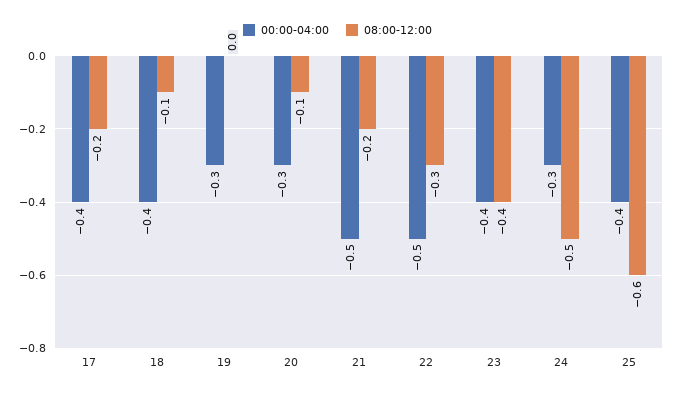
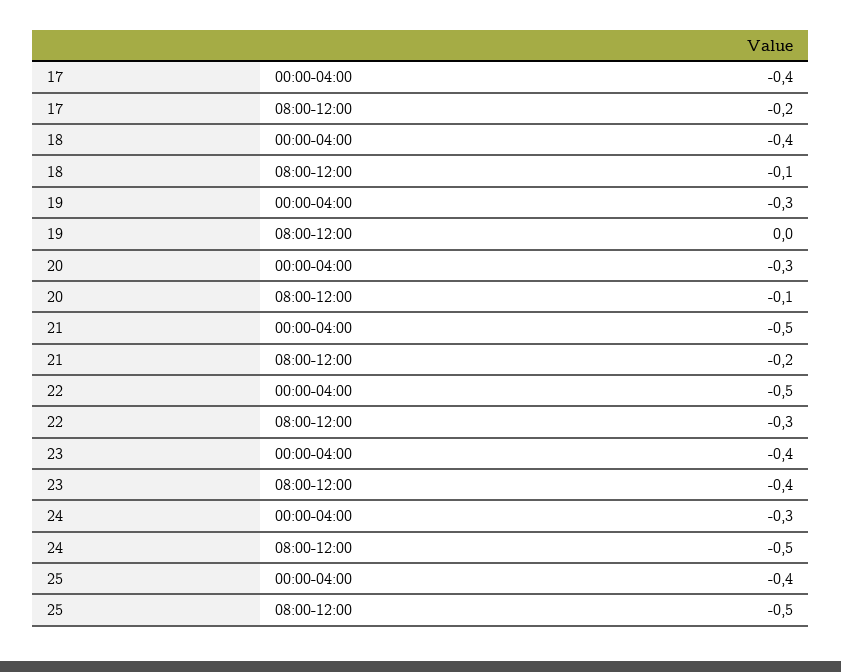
08:00-12:00, 25: -0.6 -> -0.5

